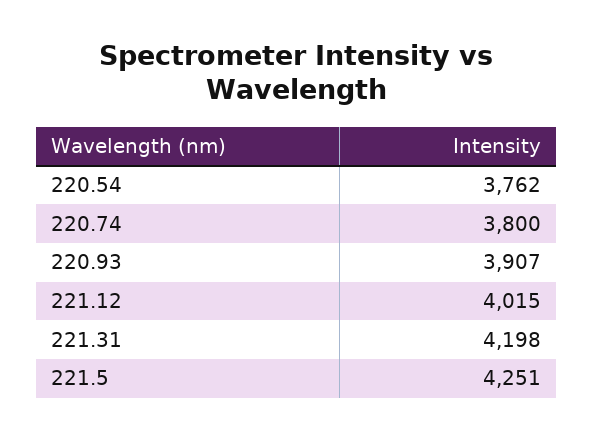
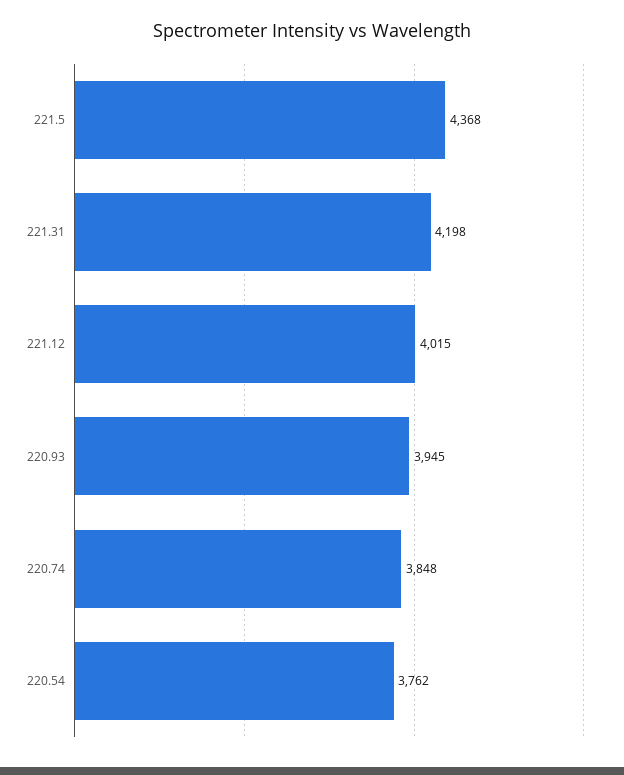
220.74: 3800 -> 3848
220.93: 3907 -> 3945
221.5: 4251 -> 4368

